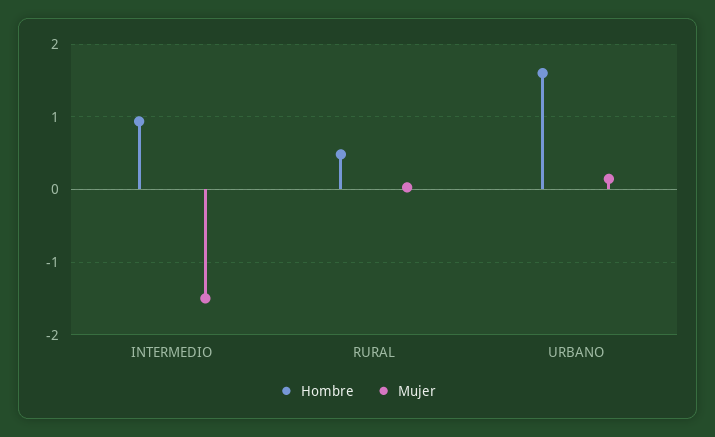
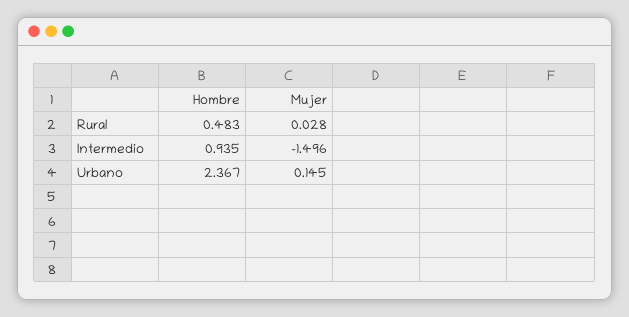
Hombre, URBANO: 1.6 -> 2.367

